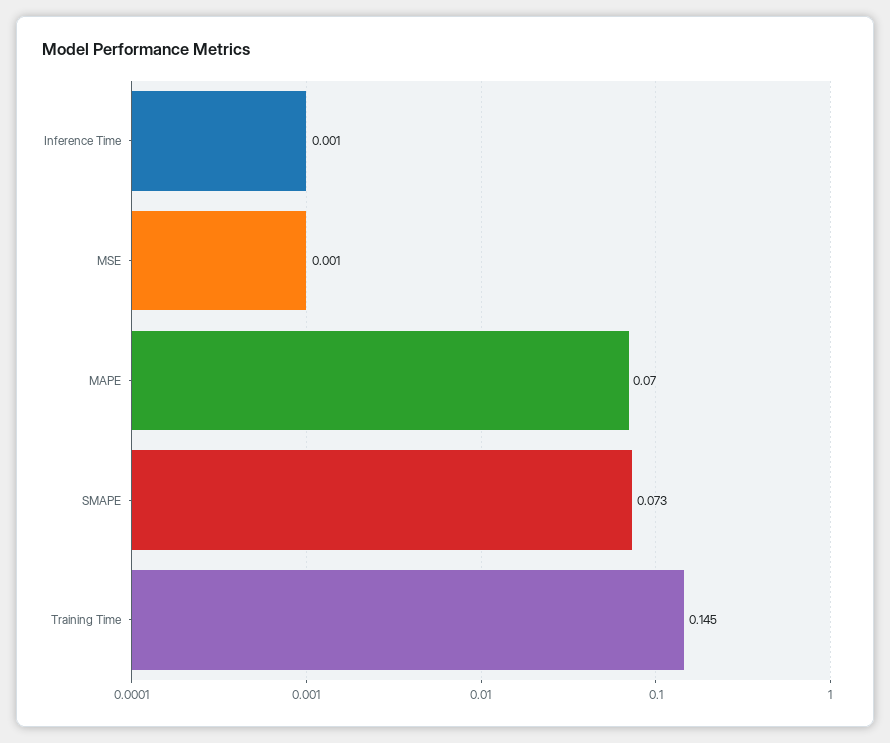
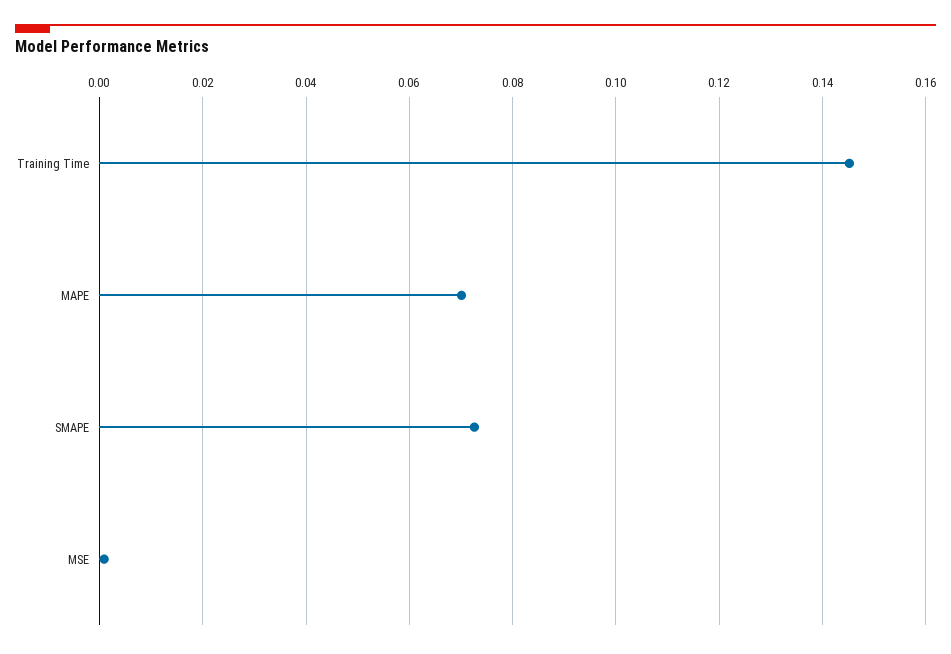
Inference Time: 0.001 -> none

